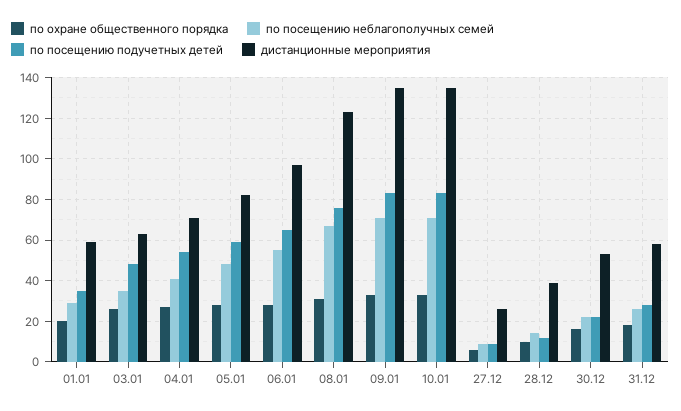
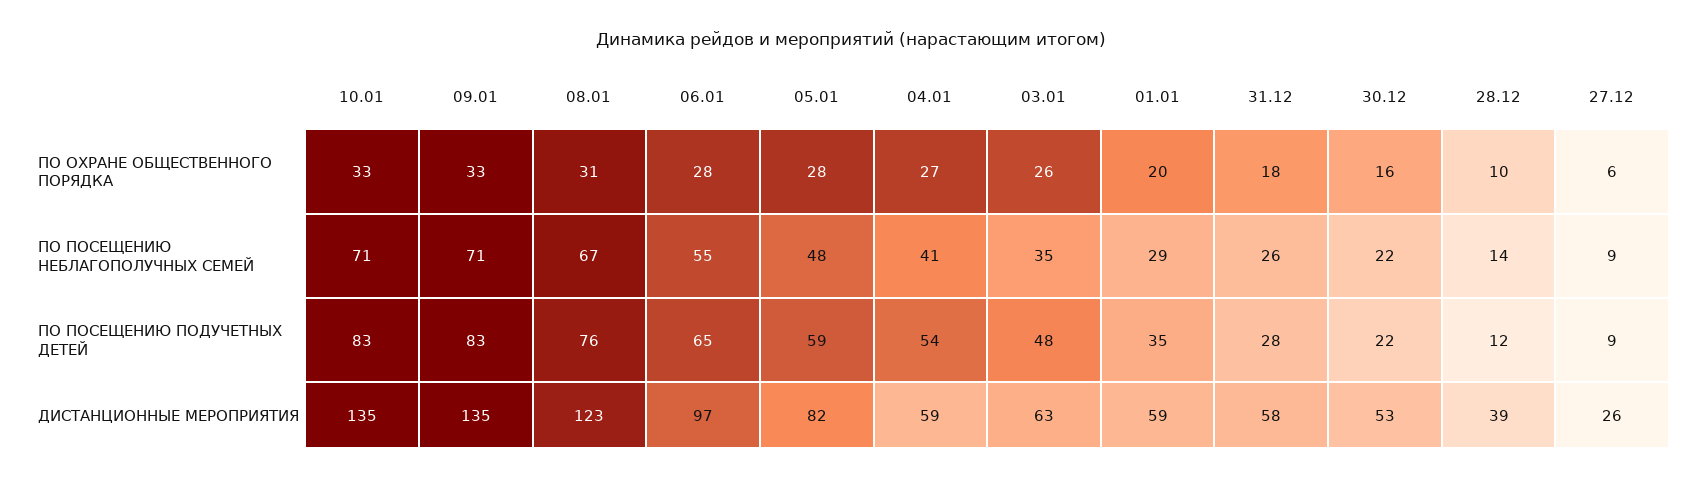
дистанционные мероприятия, 04.01: 70 -> 59

